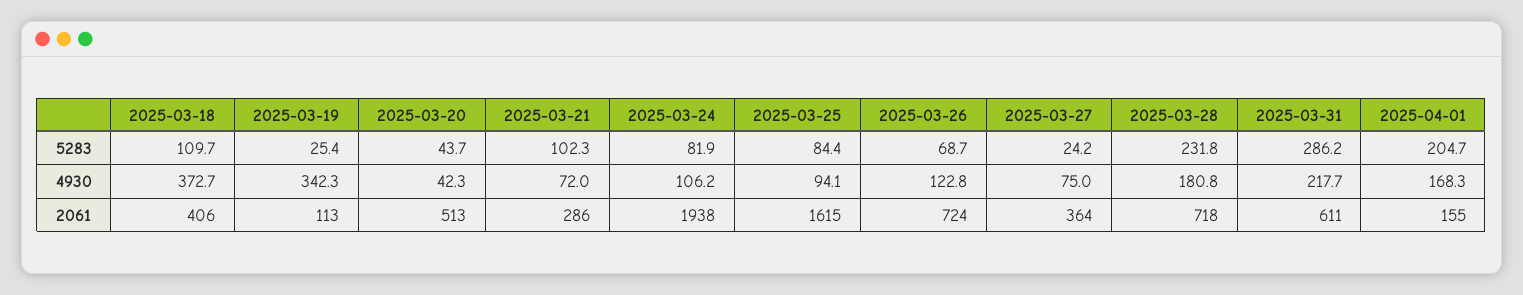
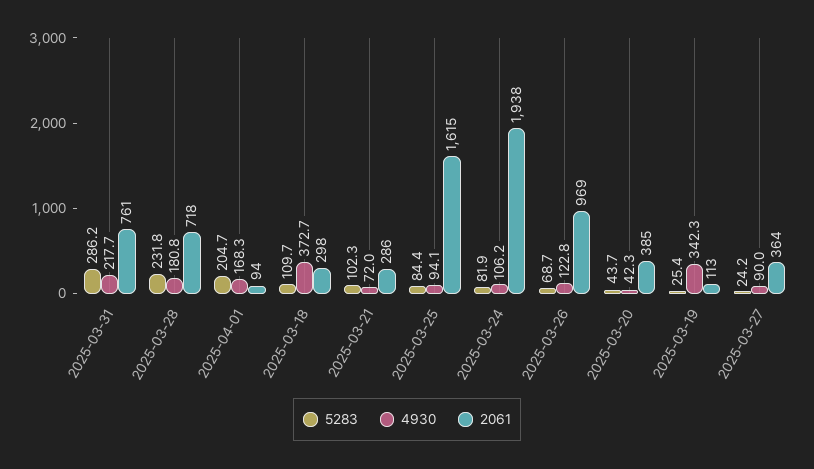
4930, 2025-03-27: 75 -> 90
2061, 2025-03-18: 406 -> 298
2061, 2025-03-20: 513 -> 385
2061, 2025-03-26: 724 -> 969
2061, 2025-03-31: 611 -> 761
2061, 2025-04-01: 155 -> 94

